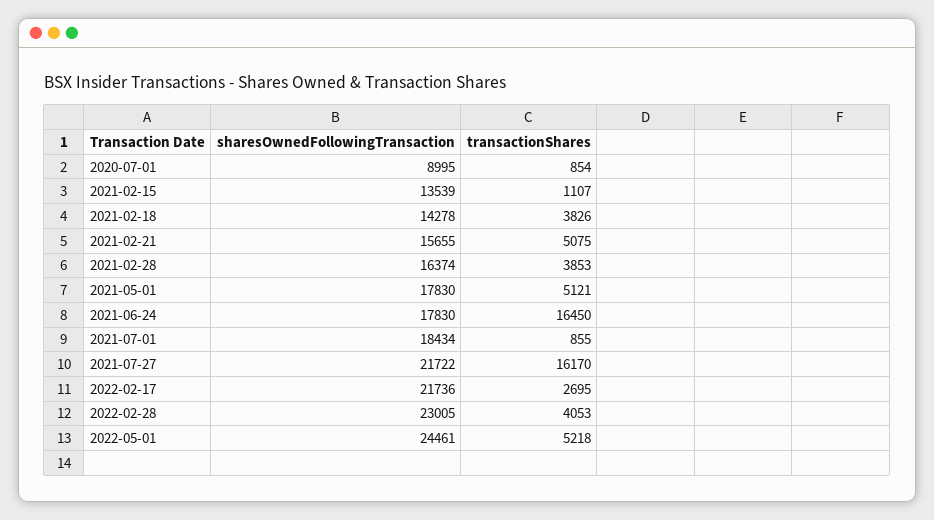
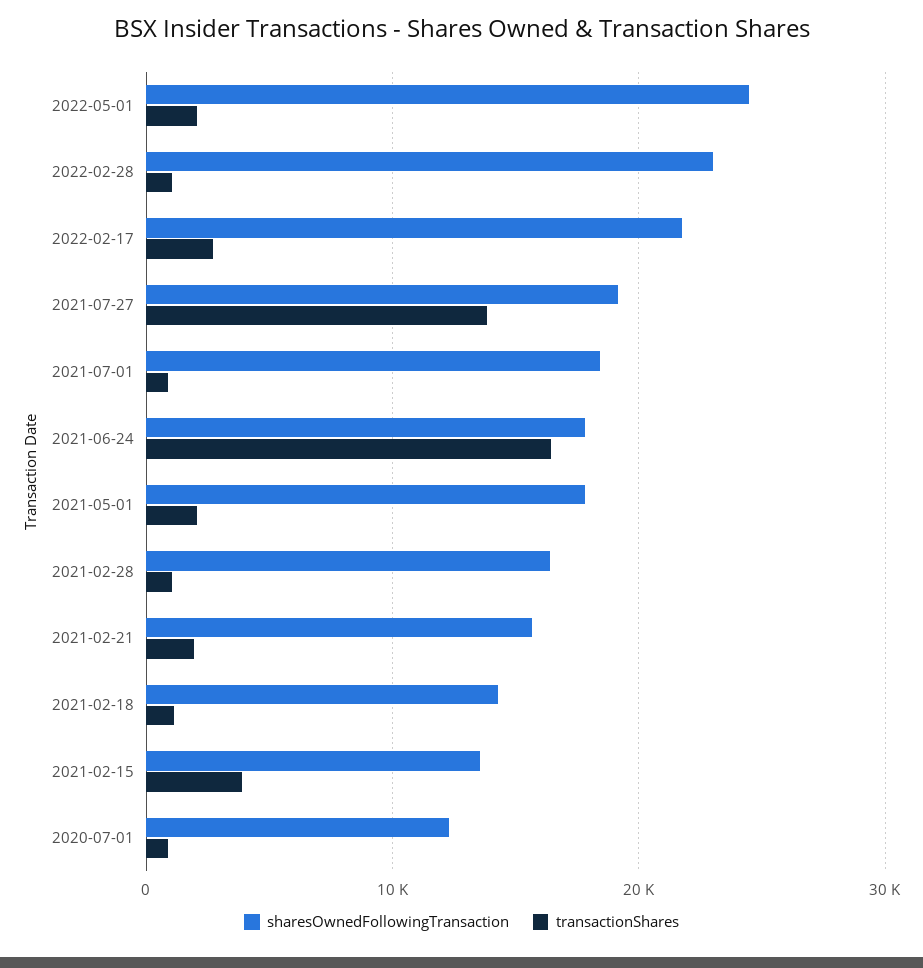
sharesOwnedFollowingTransaction, 2020-07-01: 8995 -> 12000
transactionShares, 2021-02-15: 1107 -> 4000
transactionShares, 2021-02-18: 3826 -> 1000
transactionShares, 2021-02-21: 5075 -> 2000
transactionShares, 2021-02-28: 3853 -> 1000
transactionShares, 2021-05-01: 5121 -> 2000
sharesOwnedFollowingTransaction, 2021-07-27: 21722 -> 19000
transactionShares, 2021-07-27: 16170 -> 14000
transactionShares, 2022-02-28: 4053 -> 1000
transactionShares, 2022-05-01: 5218 -> 2000

